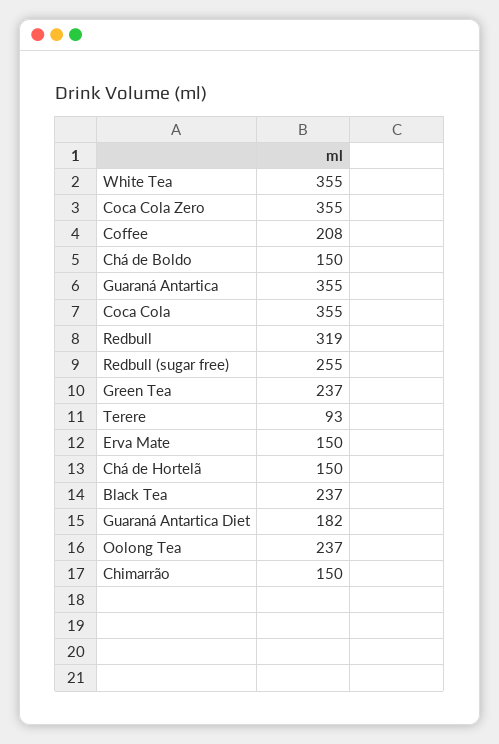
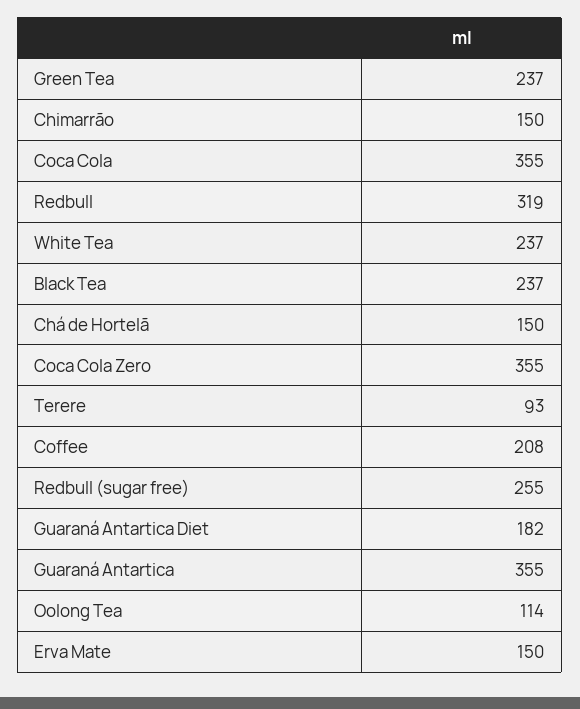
White Tea: 355 -> 237
Chá de Boldo: 150 -> none
Oolong Tea: 237 -> 114

